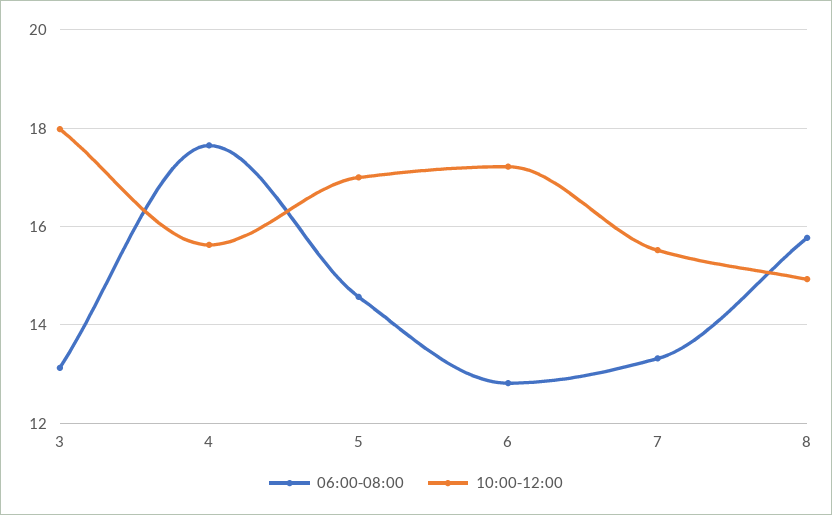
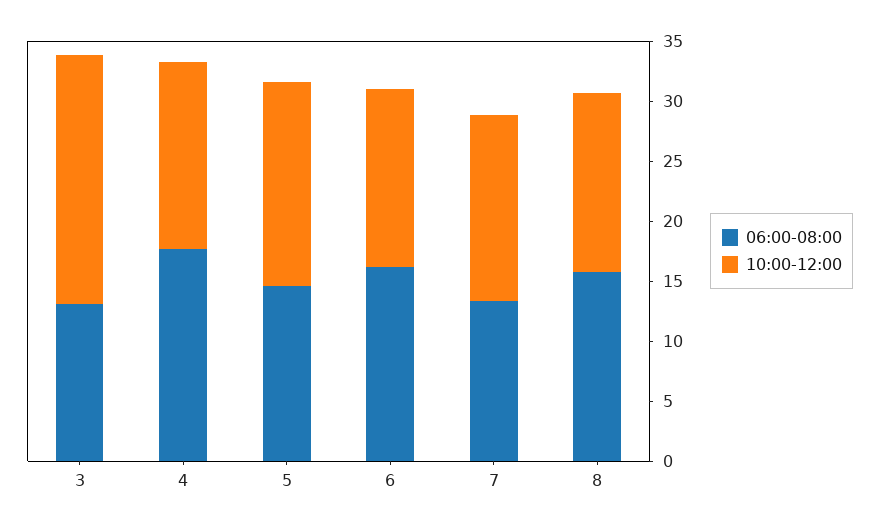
10:00-12:00, 3: 18 -> 21
06:00-08:00, 6: 12.8 -> 16
10:00-12:00, 6: 17.2 -> 15

